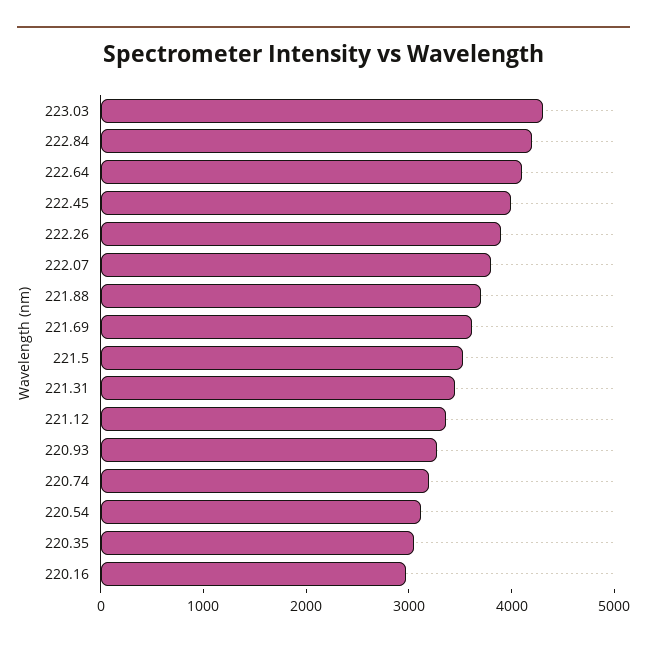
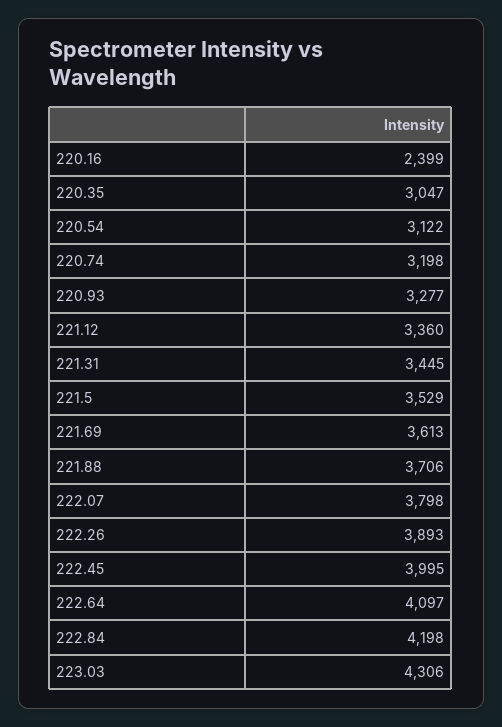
220.16: 3000 -> 2399

